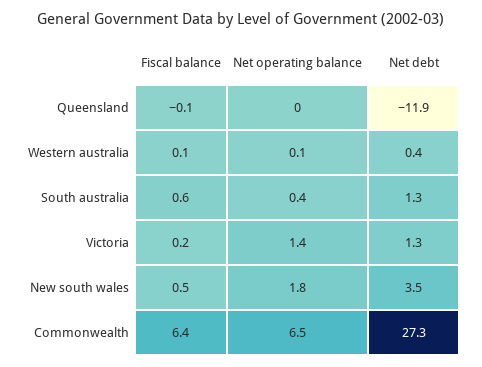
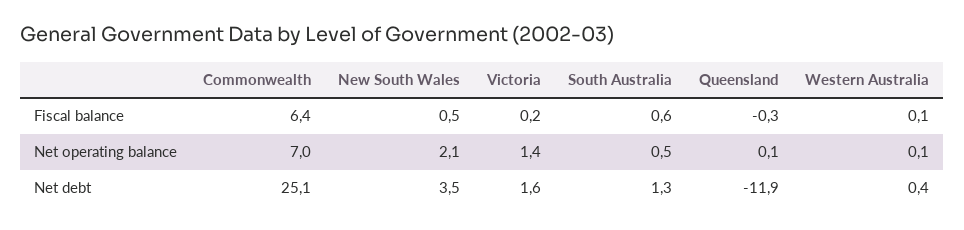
Fiscal balance, Queensland: -0.1 -> -0.3
Net operating balance, Queensland: 0 -> 0.1
Net operating balance, South australia: 0.4 -> 0.5
Net debt, Victoria: 1.3 -> 1.6
Net operating balance, New south wales: 1.8 -> 2.1
Net operating balance, Commonwealth: 6.5 -> 7
Net debt, Commonwealth: 27.3 -> 25.1

